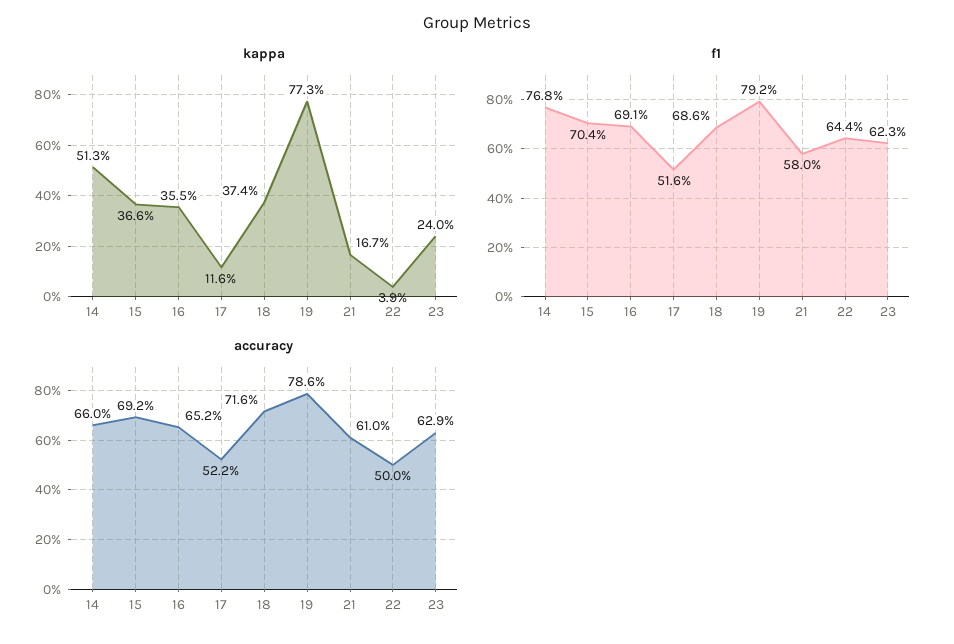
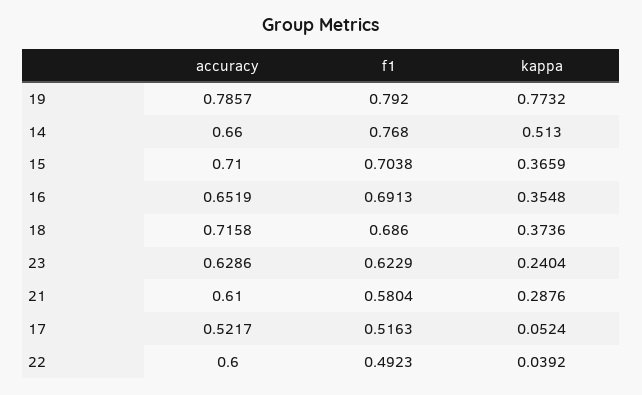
kappa, 17: 0.116 -> 0.0524
kappa, 21: 0.167 -> 0.2876
f1, 22: 0.644 -> 0.4923
accuracy, 15: 0.692 -> 0.71
accuracy, 22: 0.5 -> 0.6

